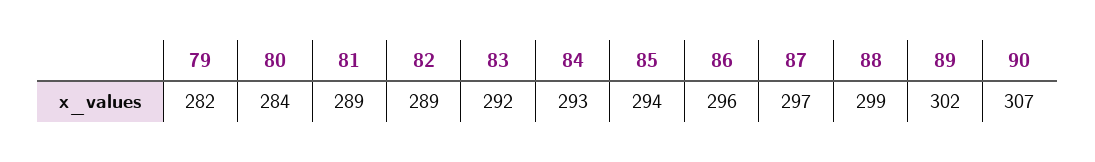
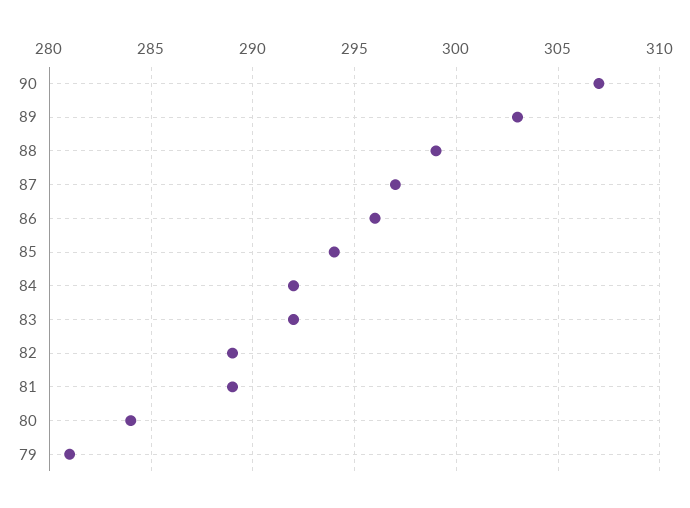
79: 282 -> 281
84: 293 -> 292
89: 302 -> 303

